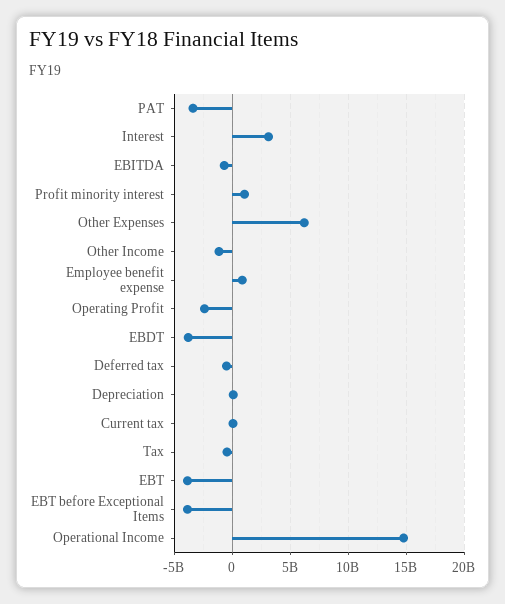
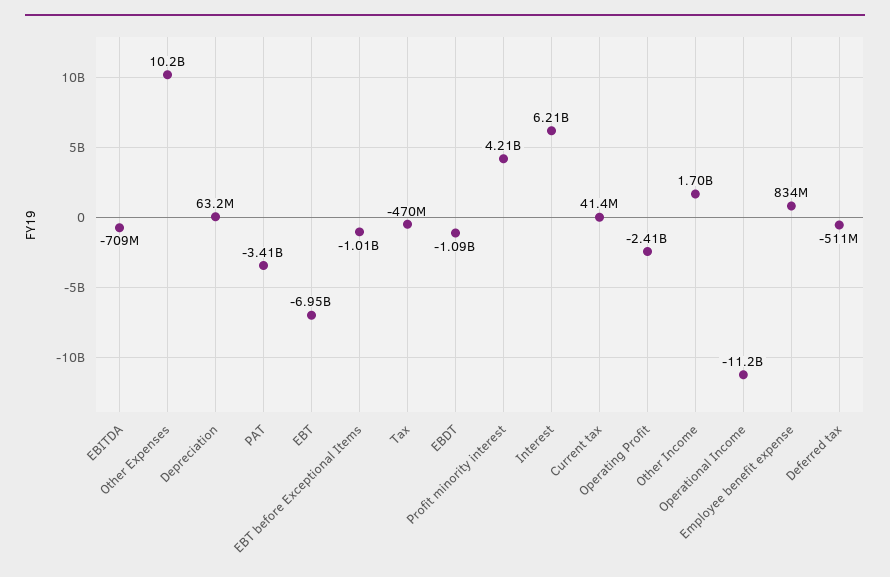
Interest: 3000000000 -> 6210000000
Profit minority interest: 1000000000 -> 4210000000
Other Expenses: 6000000000 -> 10200000000
Other Income: -1000000000 -> 1700000000
EBDT: -4000000000 -> -1090000000
EBT: -4000000000 -> -6950000000
EBT before Exceptional Items: -4000000000 -> -1010000000
Operational Income: 15000000000 -> -11200000000

